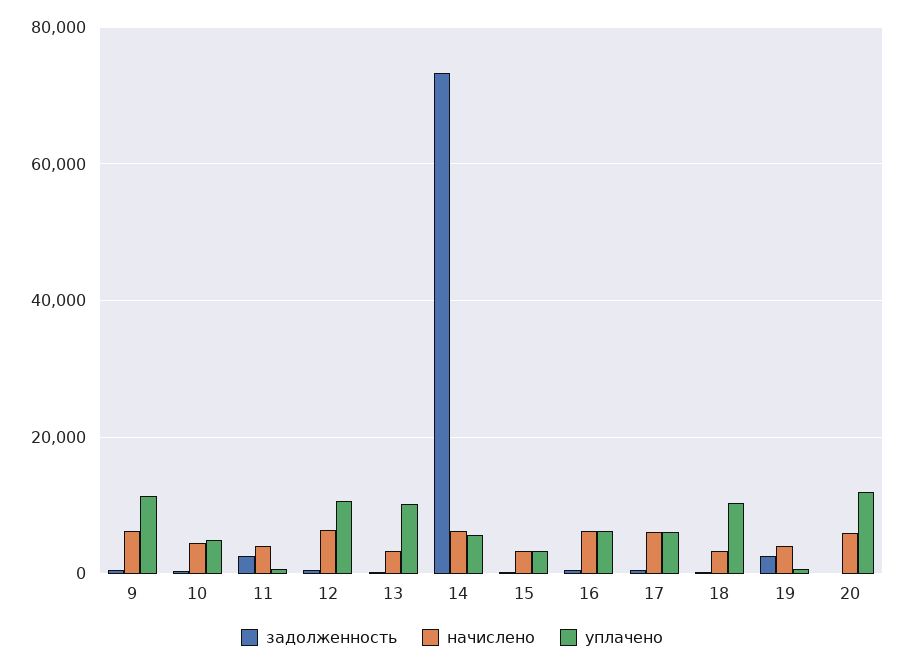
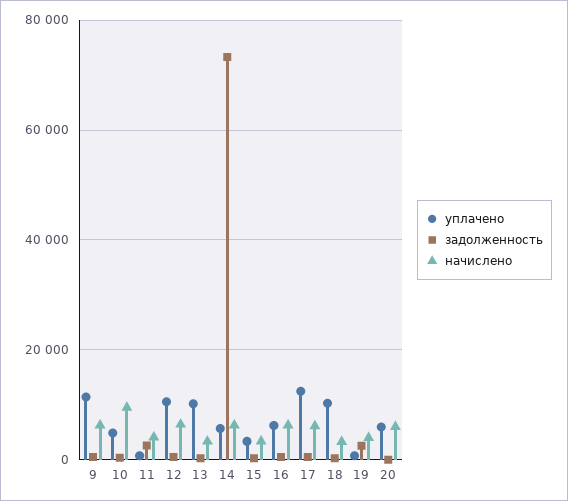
начислено, 10: 4000 -> 10000
уплачено, 17: 6000 -> 12000
уплачено, 20: 12000 -> 6000

